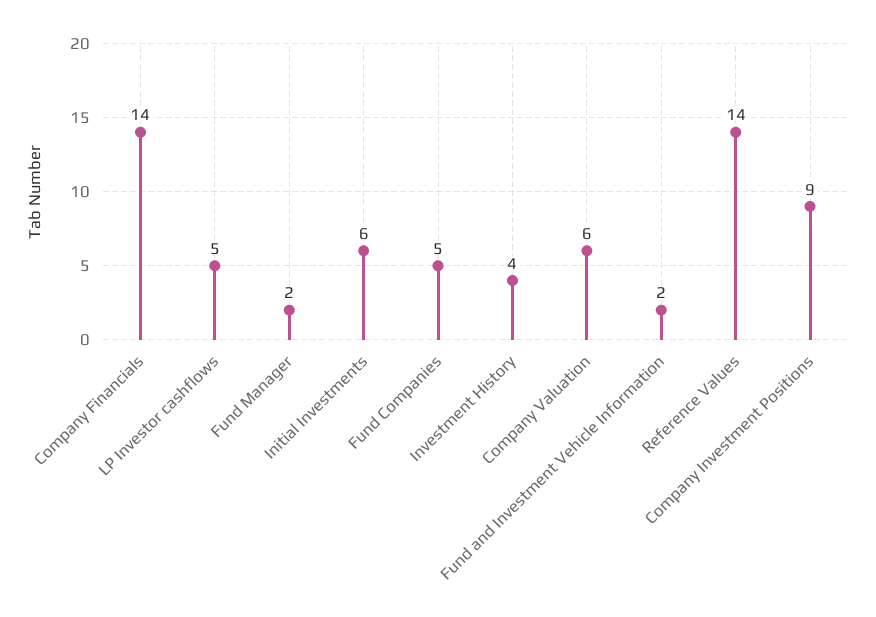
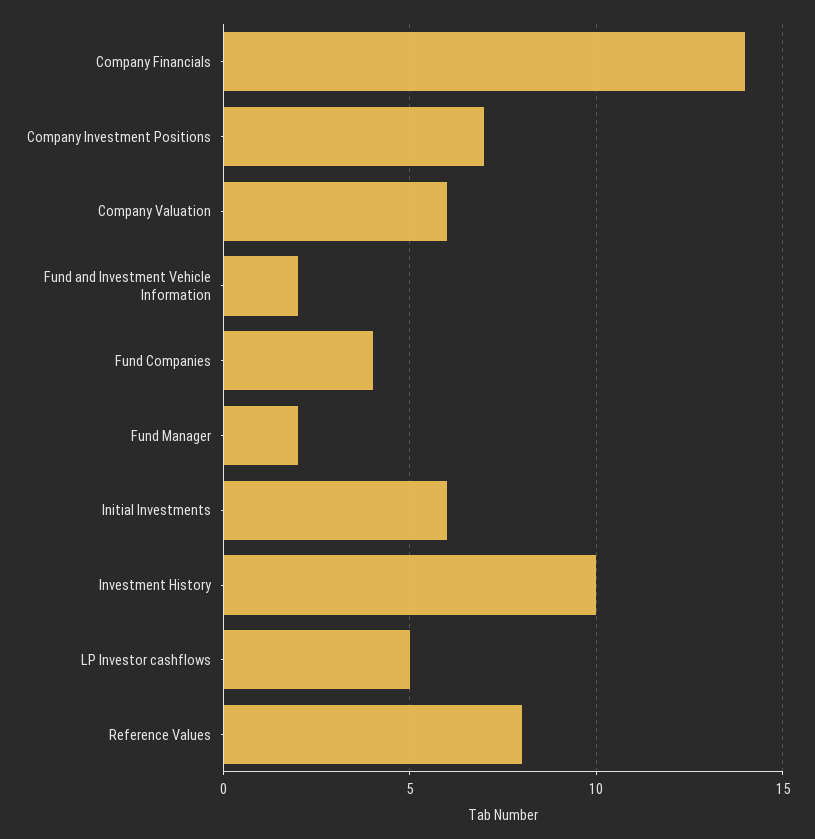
Fund Companies: 5 -> 4
Investment History: 4 -> 10
Reference Values: 14 -> 8
Company Investment Positions: 9 -> 7

